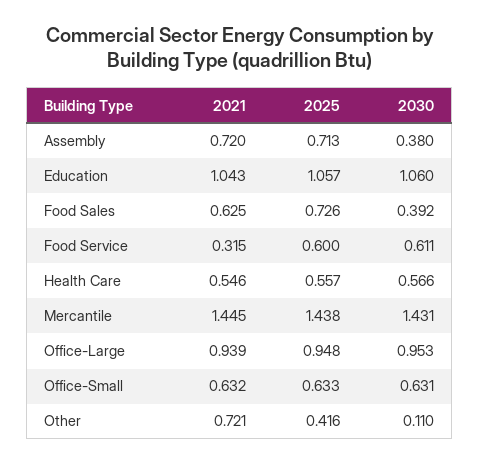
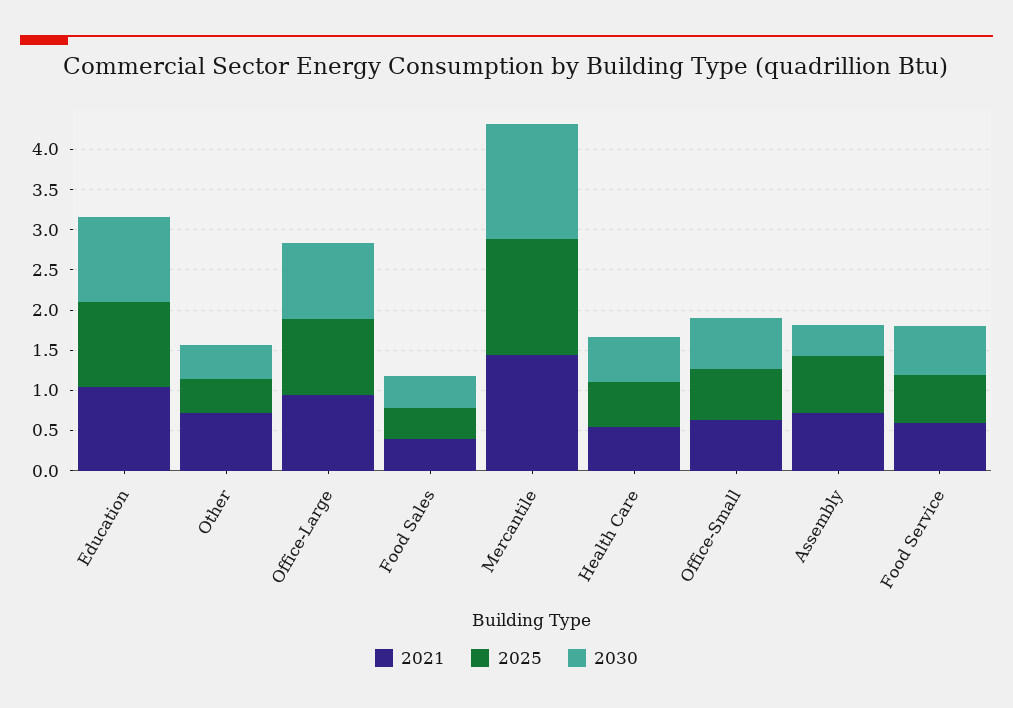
2021, Food Sales: 0.625 -> 0.4
2025, Food Sales: 0.726 -> 0.4
2021, Food Service: 0.315 -> 0.6
2030, Other: 0.11 -> 0.4

